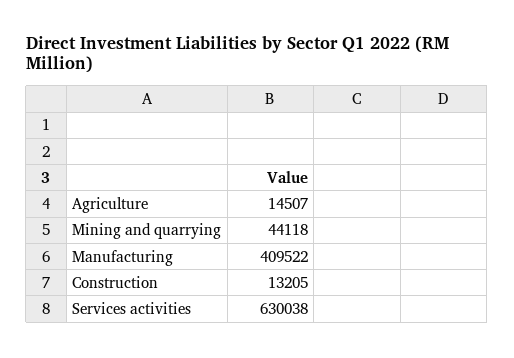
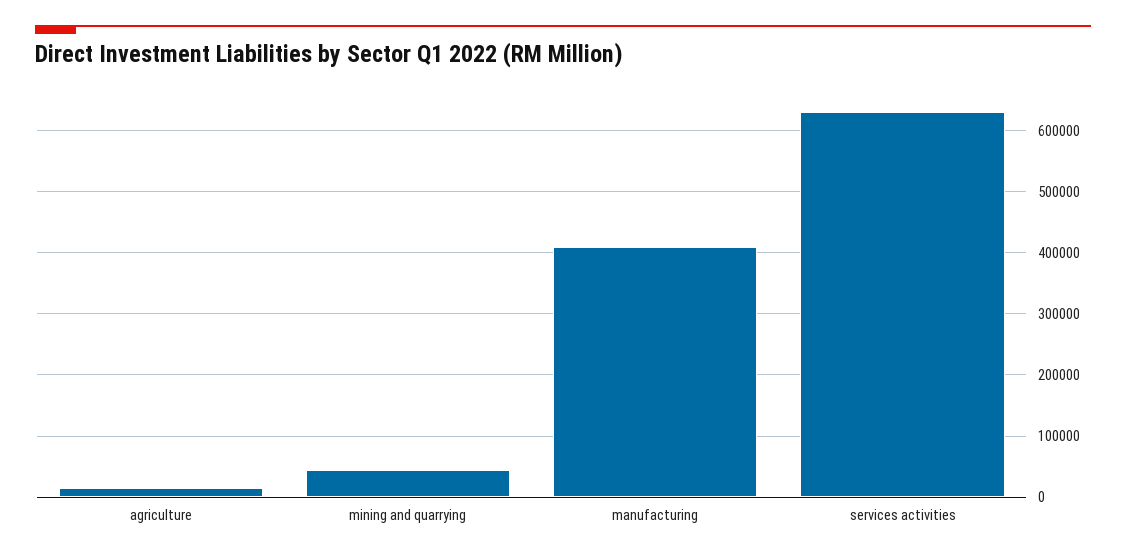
Construction: 13205 -> none

